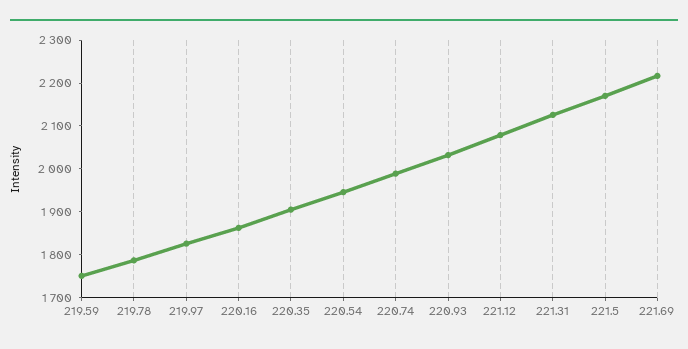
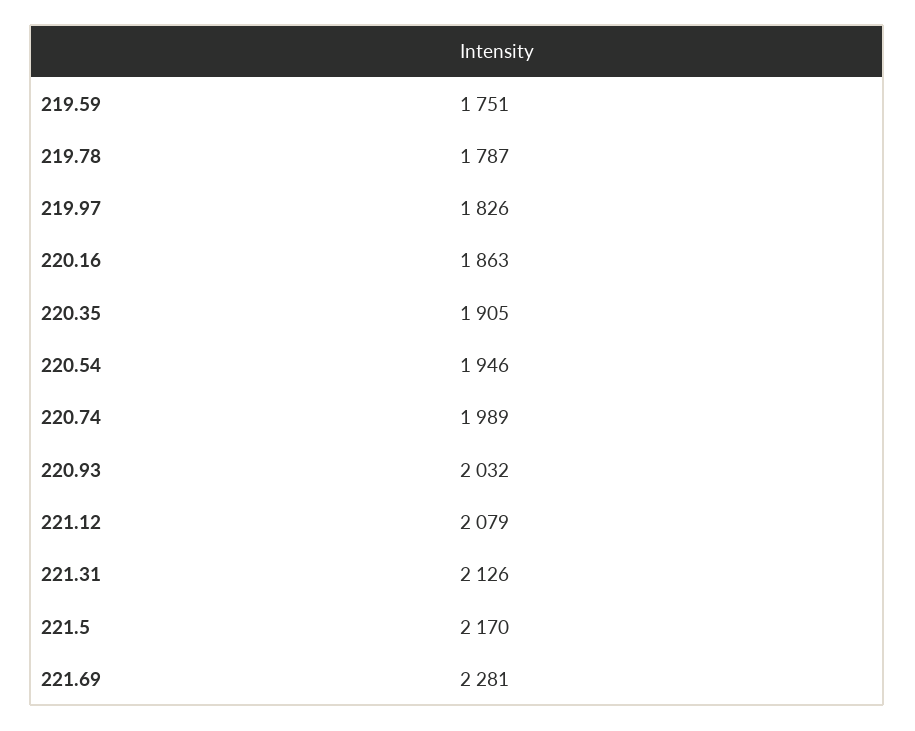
221.69: 2220 -> 2281

